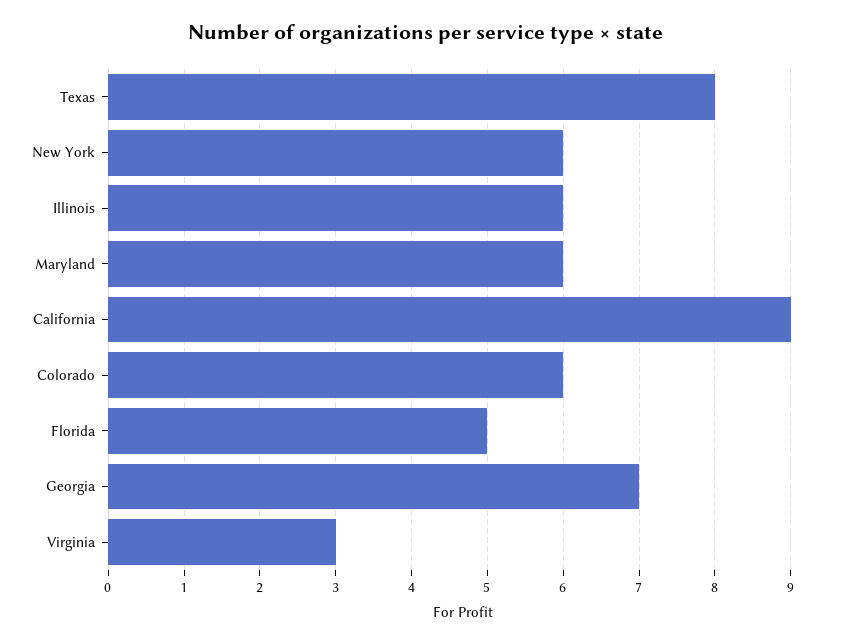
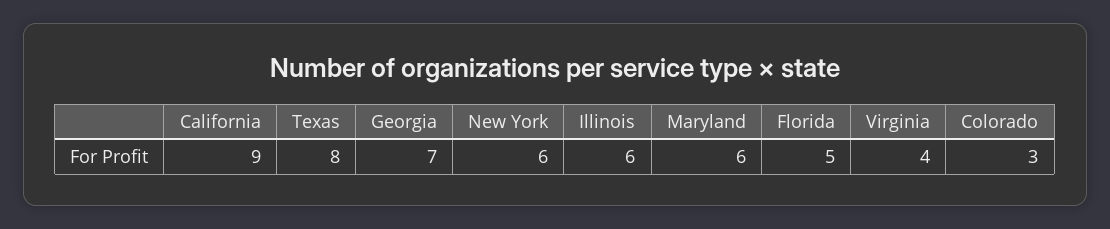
Colorado: 6 -> 3
Virginia: 3 -> 4

